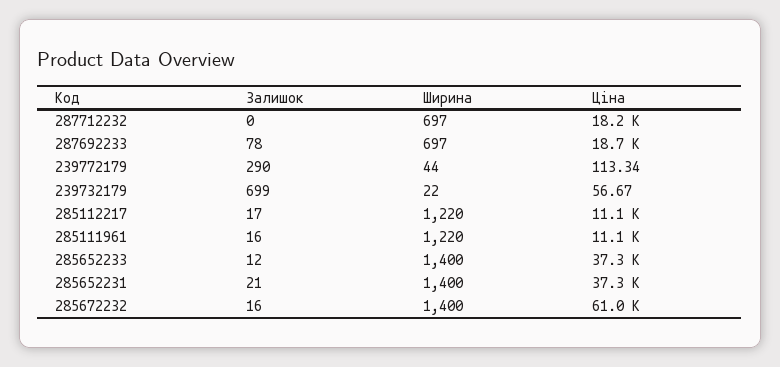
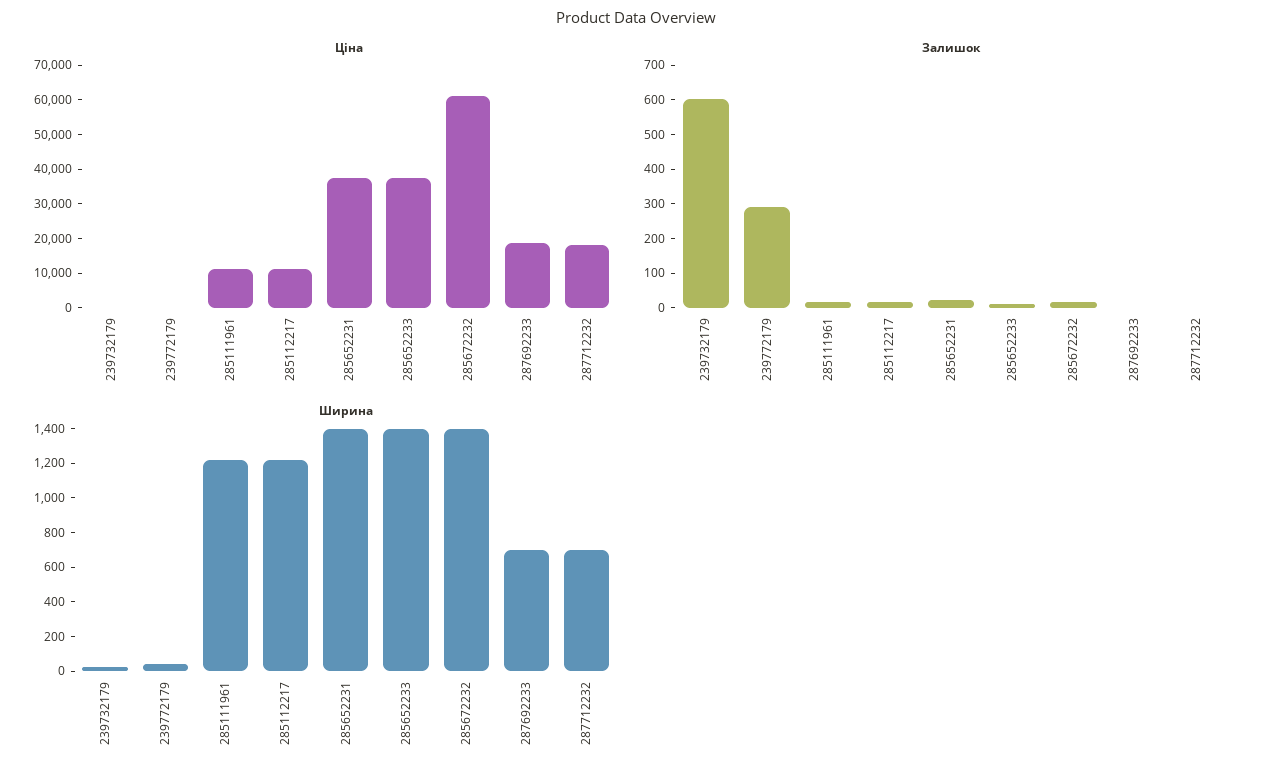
Залишок, 287692233: 78 -> 0
Залишок, 239732179: 699 -> 600

